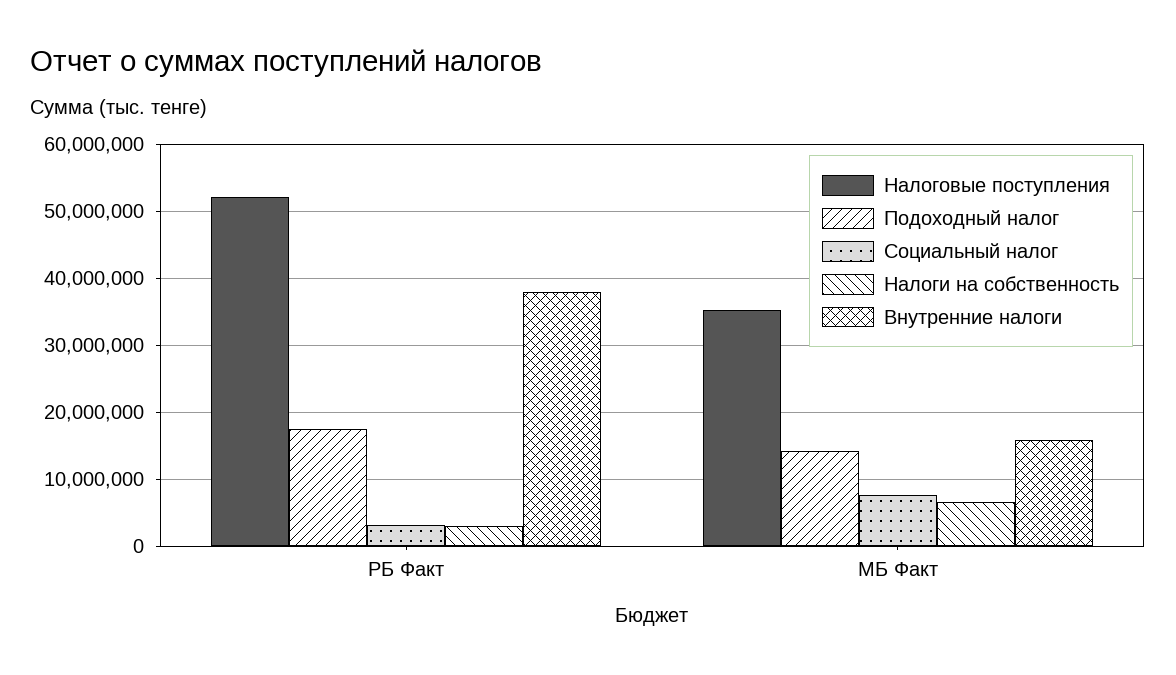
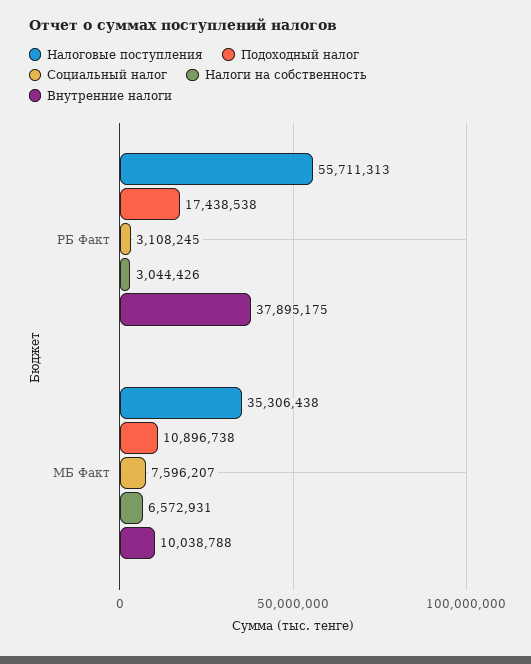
Налоговые поступления, РБ Факт: 52000000 -> 55711313
Подоходный налог, МБ Факт: 14000000 -> 10896738
Внутренние налоги, МБ Факт: 16000000 -> 10038788

